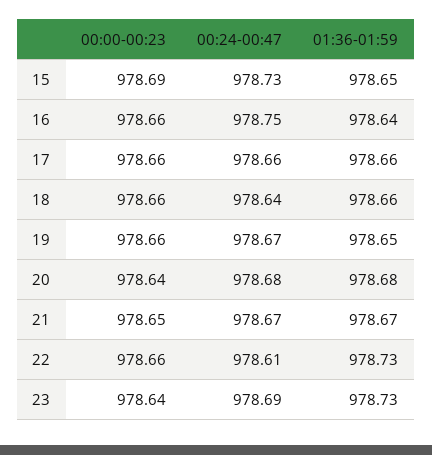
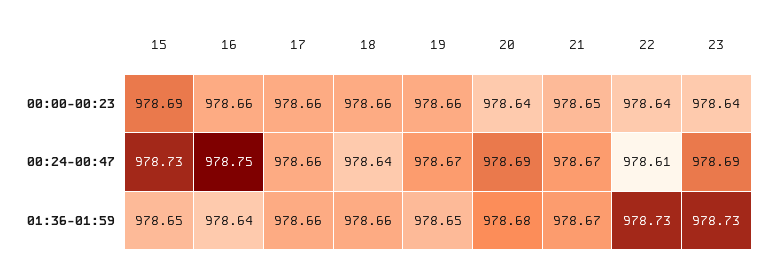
00:24-00:47, 20: 978.68 -> 978.69
00:00-00:23, 22: 978.66 -> 978.64

